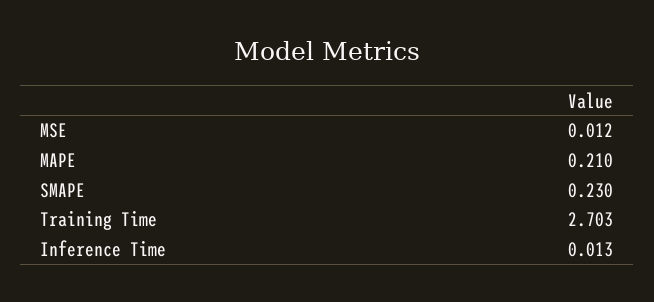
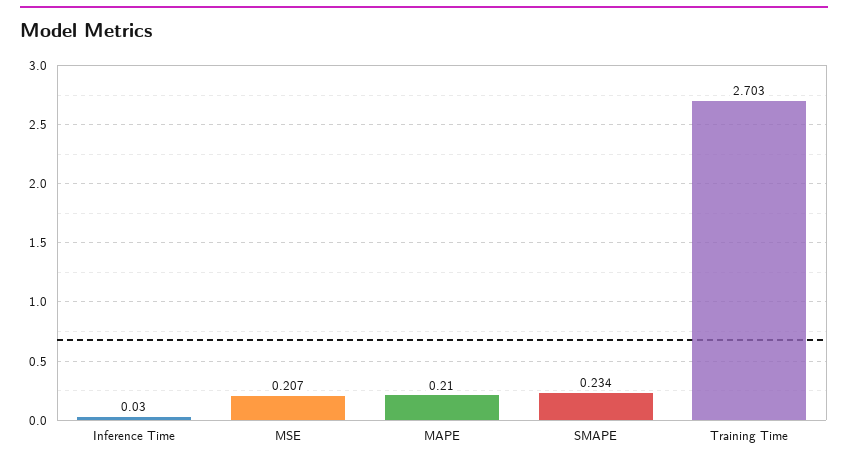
MSE: 0.012 -> 0.207
SMAPE: 0.23 -> 0.234
Inference Time: 0.013 -> 0.03

